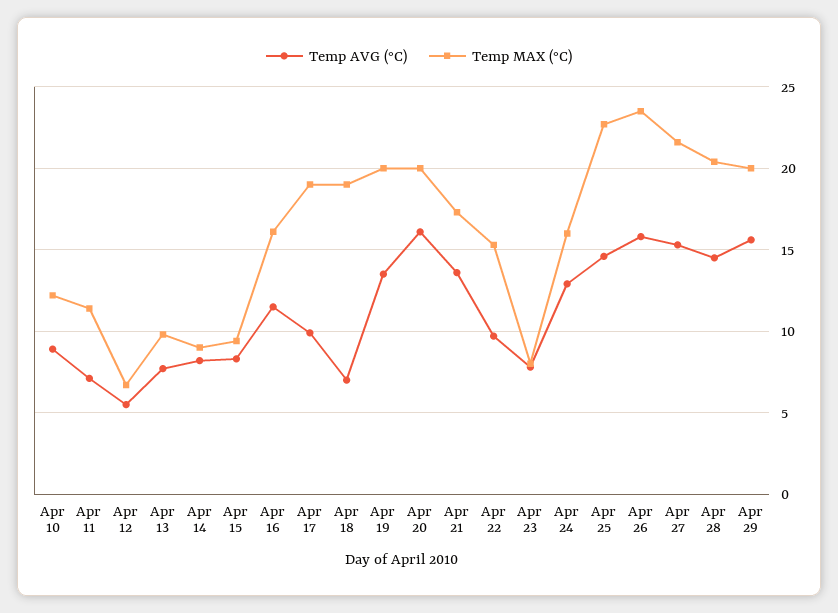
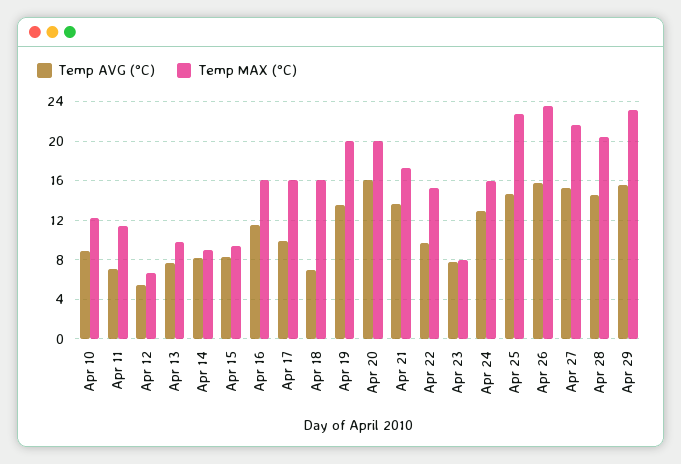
Temp MAX (°C), Apr 17: 19 -> 16
Temp MAX (°C), Apr 18: 19 -> 16
Temp MAX (°C), Apr 29: 20 -> 23

